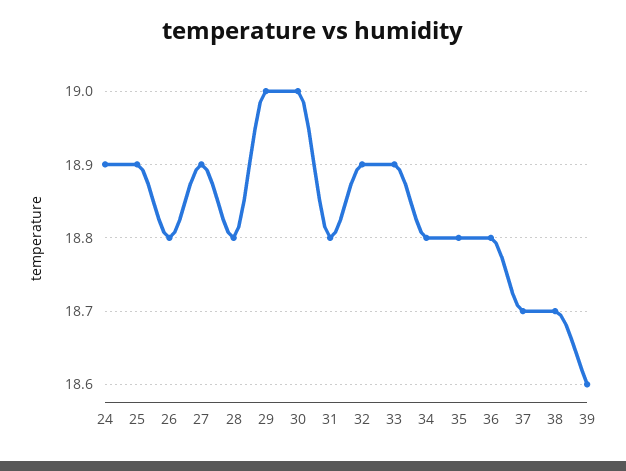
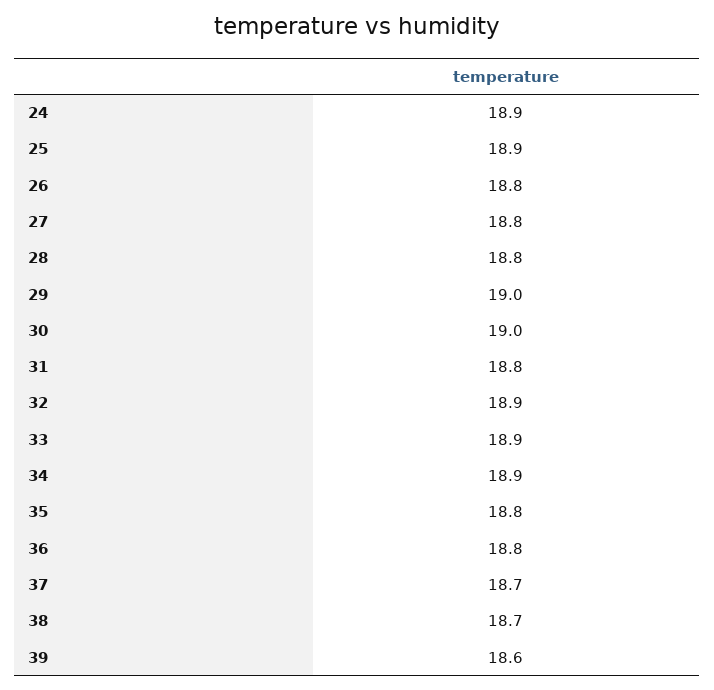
27: 18.9 -> 18.8
34: 18.8 -> 18.9

